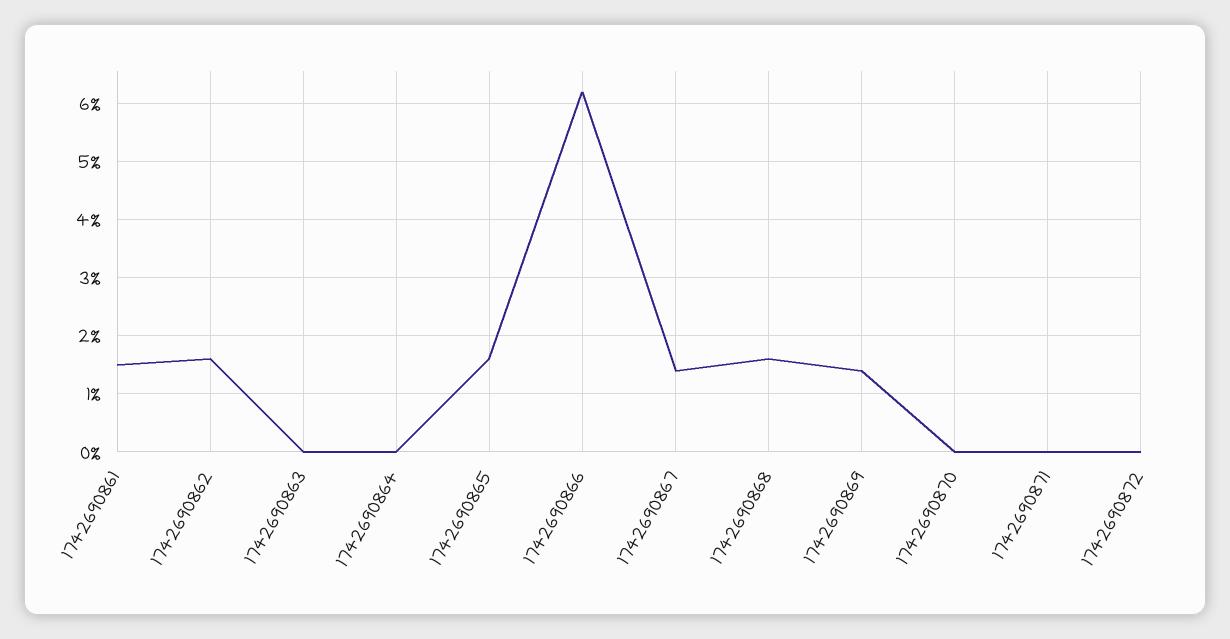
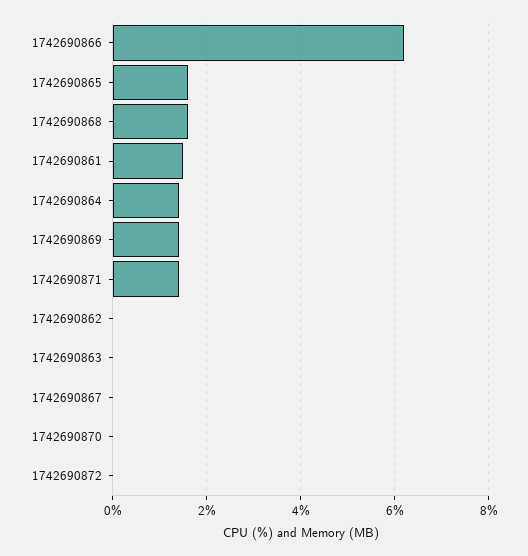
1742690862: 1.5 -> 0
1742690864: 0 -> 1.5
1742690867: 1.5 -> 0
1742690871: 0 -> 1.5

